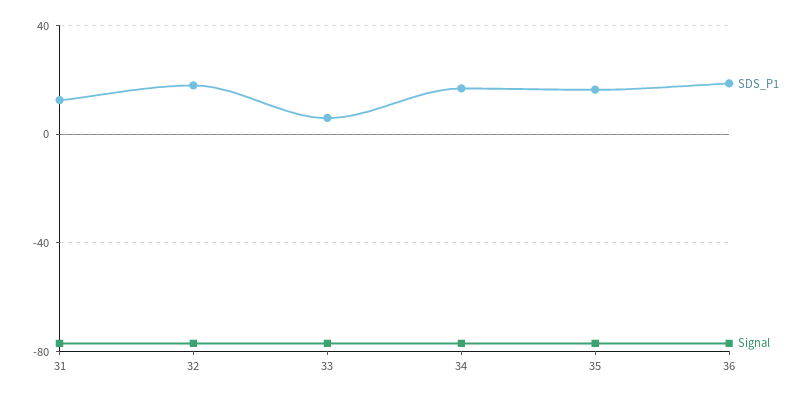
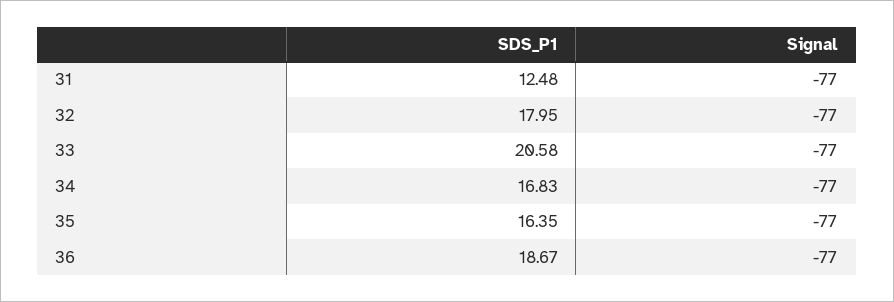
SDS_P1, 33: 5 -> 20.58

